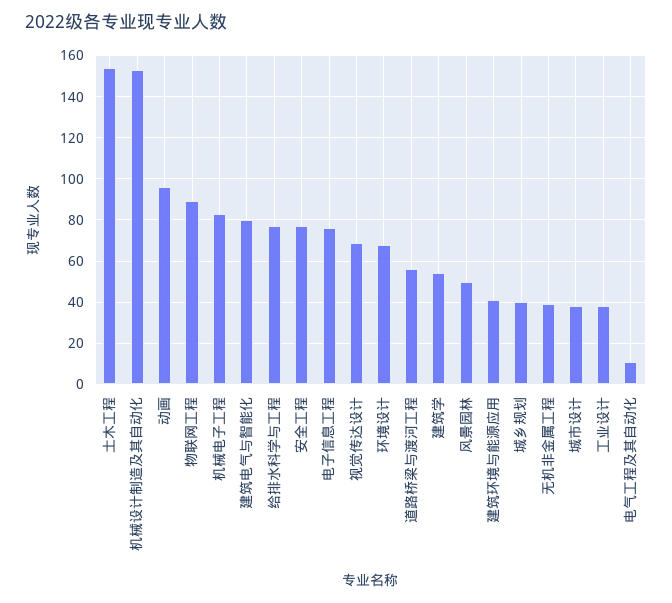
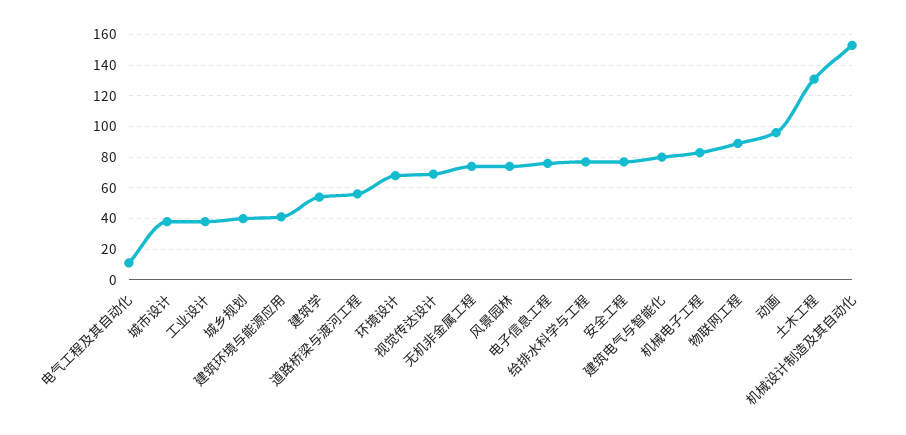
土木工程: 155 -> 130
风景园林: 50 -> 75
无机非金属工程: 40 -> 75

